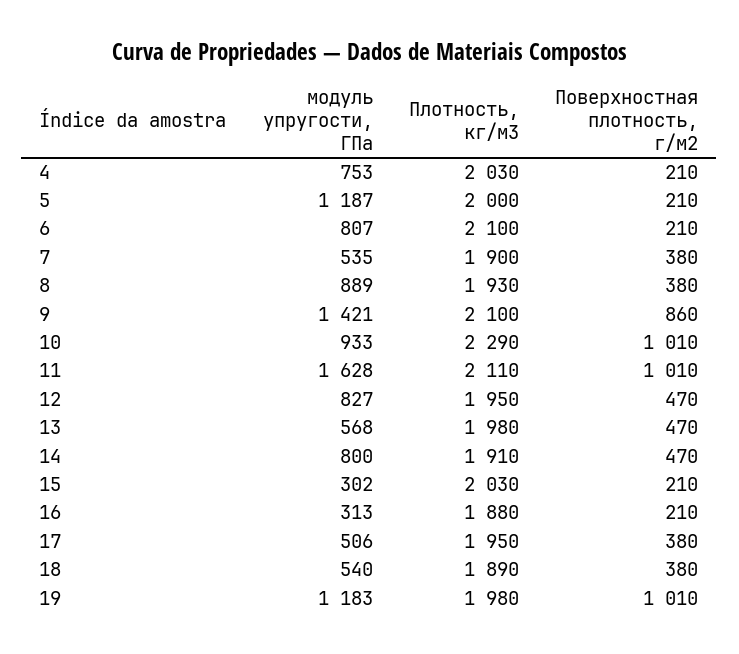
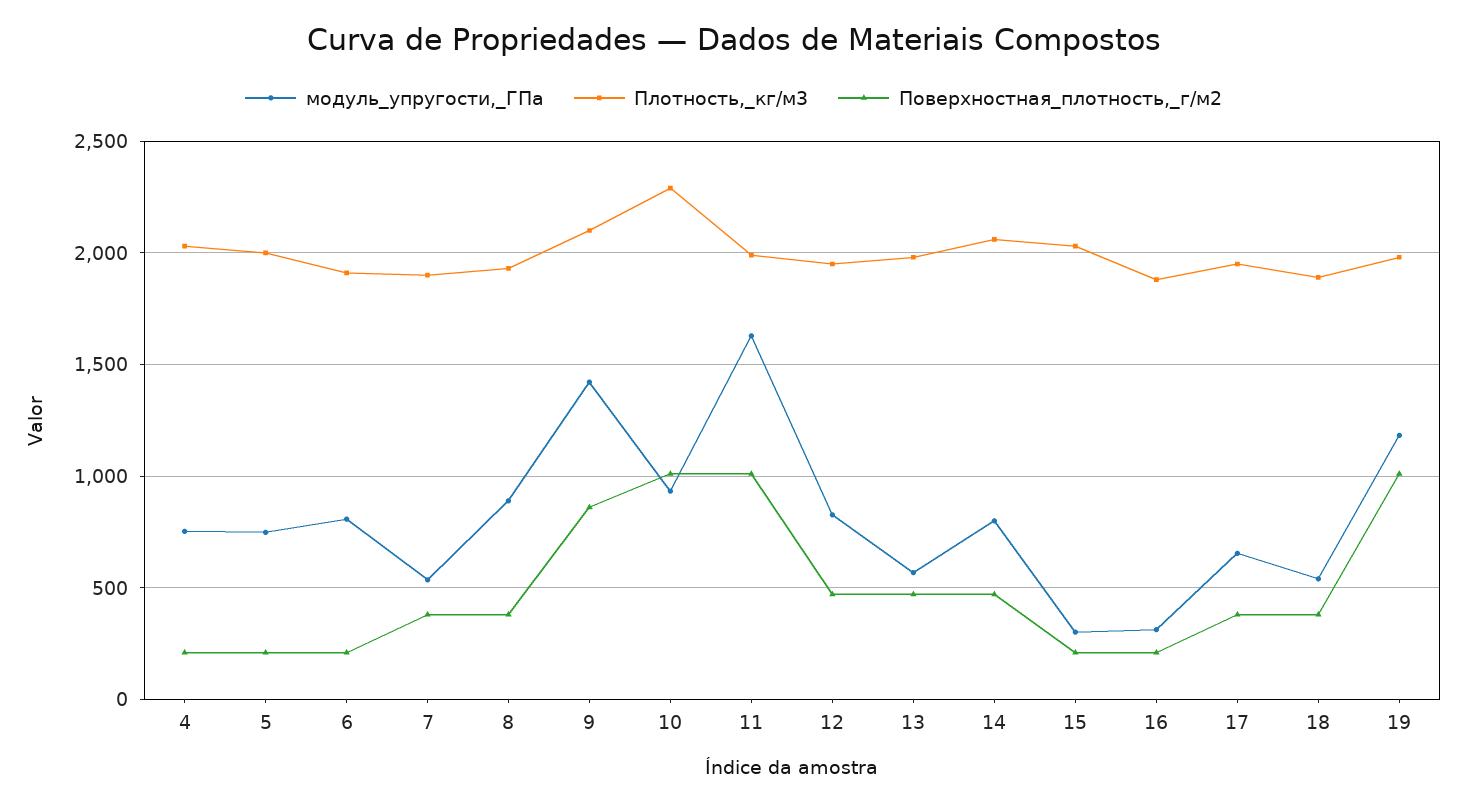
модуль упругости, ГПа, 5: 1187 -> 750
Плотность, кг/м3, 6: 2100 -> 1900
Плотность, кг/м3, 11: 2110 -> 2000
Плотность, кг/м3, 14: 1910 -> 2050
модуль упругости, ГПа, 17: 506 -> 650

